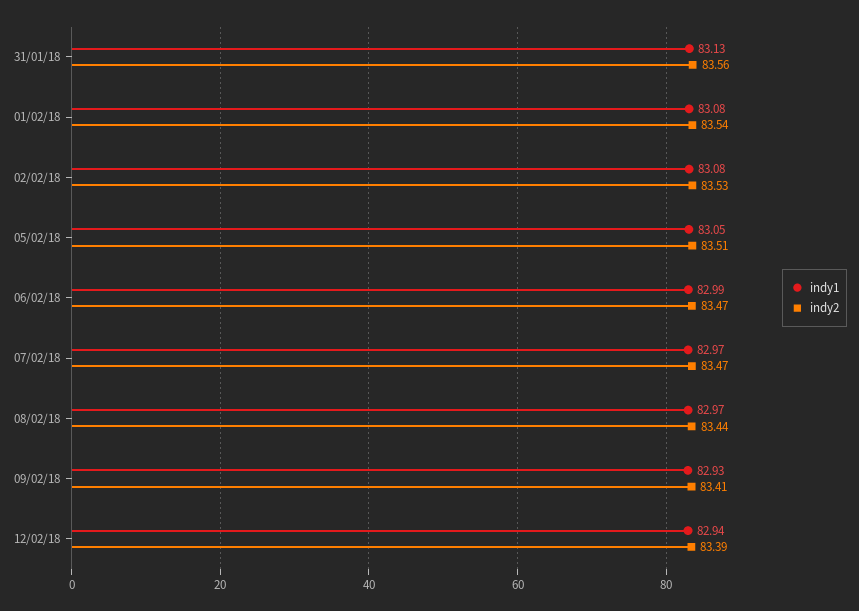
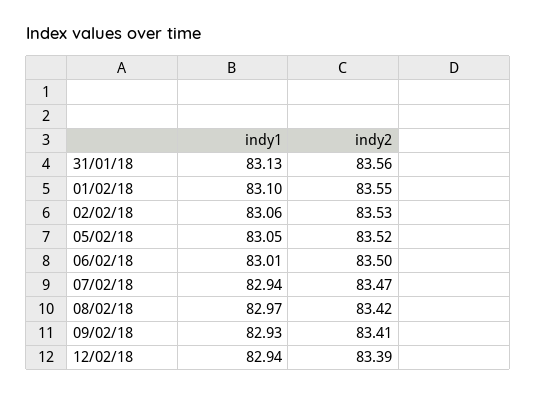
indy1, 01/02/18: 83.08 -> 83.1
indy2, 01/02/18: 83.54 -> 83.55
indy1, 02/02/18: 83.08 -> 83.06
indy2, 05/02/18: 83.51 -> 83.52
indy1, 06/02/18: 82.99 -> 83.01
indy2, 06/02/18: 83.47 -> 83.5
indy1, 07/02/18: 82.97 -> 82.94
indy2, 08/02/18: 83.44 -> 83.42

